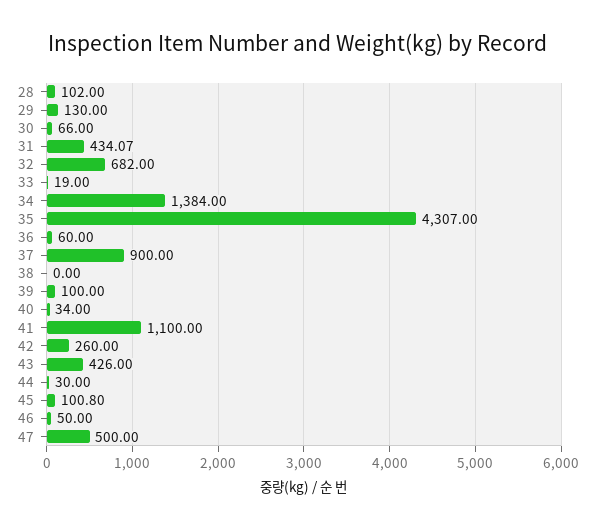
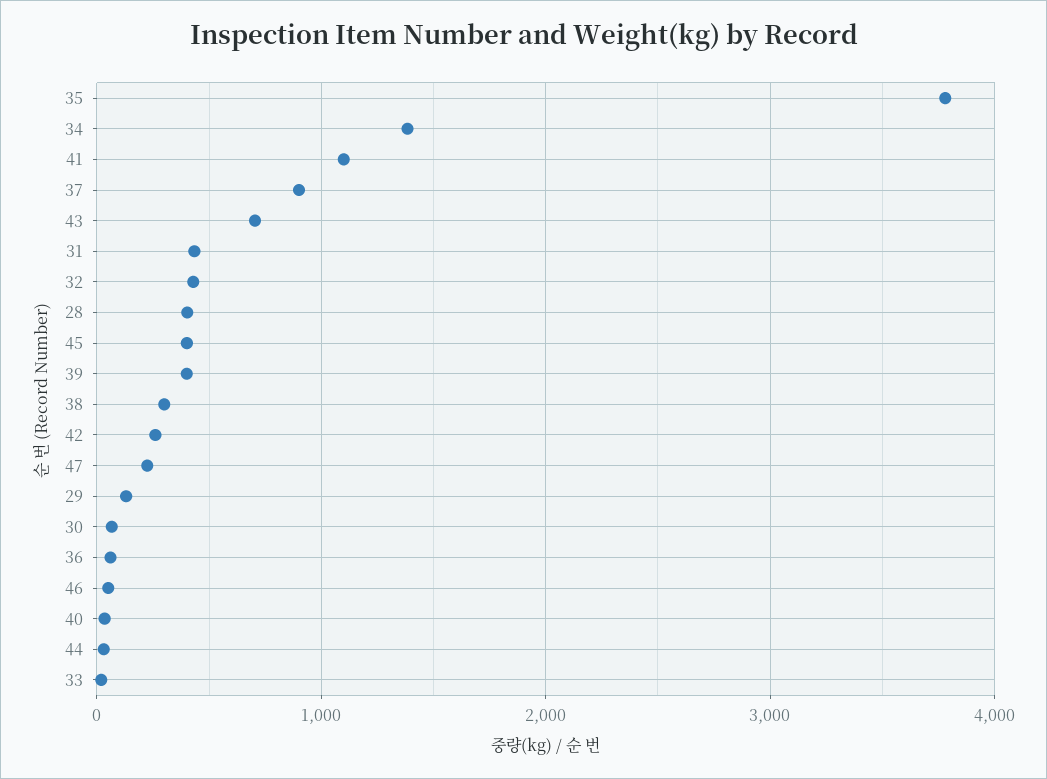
28: 102 -> 400
32: 682 -> 400
35: 4307 -> 3800
38: 0 -> 300
39: 100 -> 400
43: 426 -> 700
45: 100.8 -> 400
47: 500 -> 200

